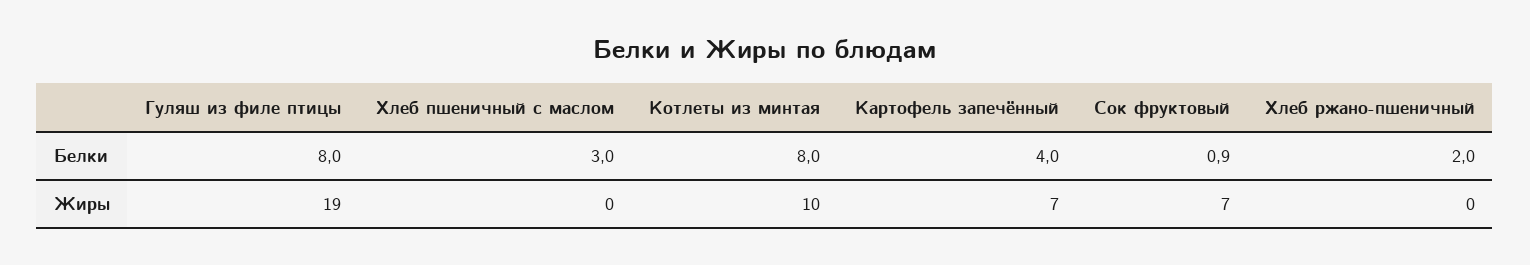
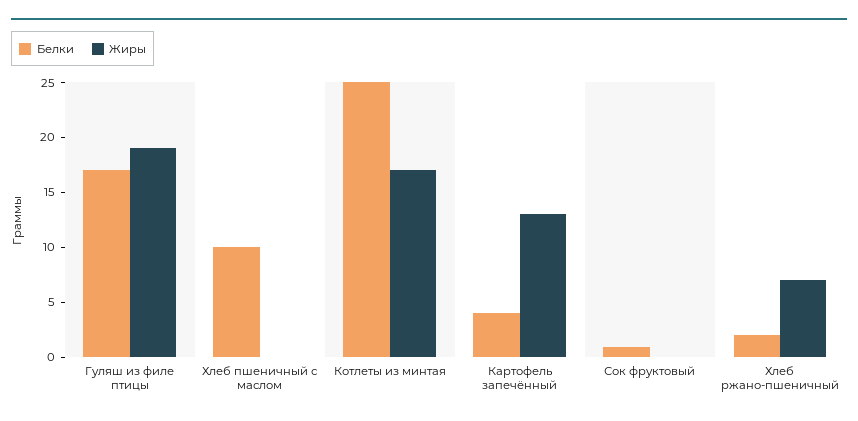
Белки, Гуляш из филе птицы: 8 -> 17
Белки, Хлеб пшеничный с маслом: 3 -> 10
Белки, Котлеты из минтая: 8 -> 25
Жиры, Котлеты из минтая: 10 -> 17
Жиры, Картофель запечённый: 7 -> 13
Жиры, Сок фруктовый: 7 -> 0
Жиры, Хлеб ржано-пшеничный: 0 -> 7

